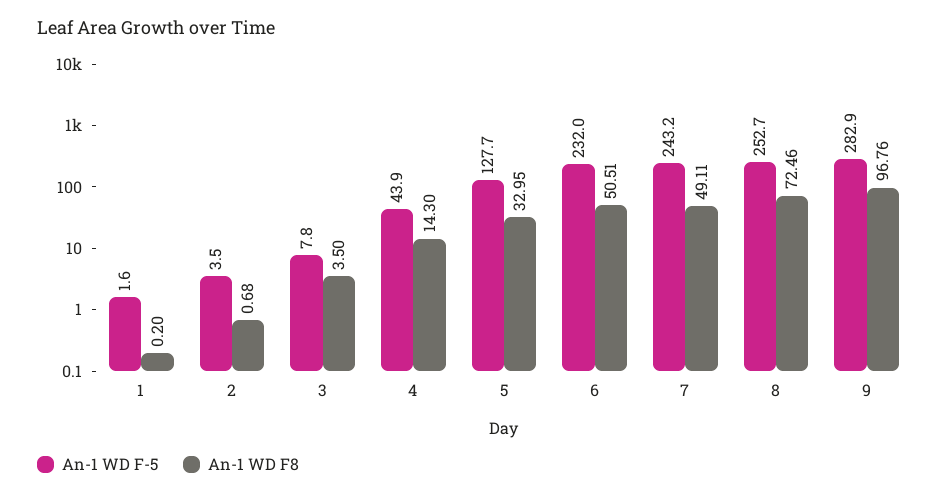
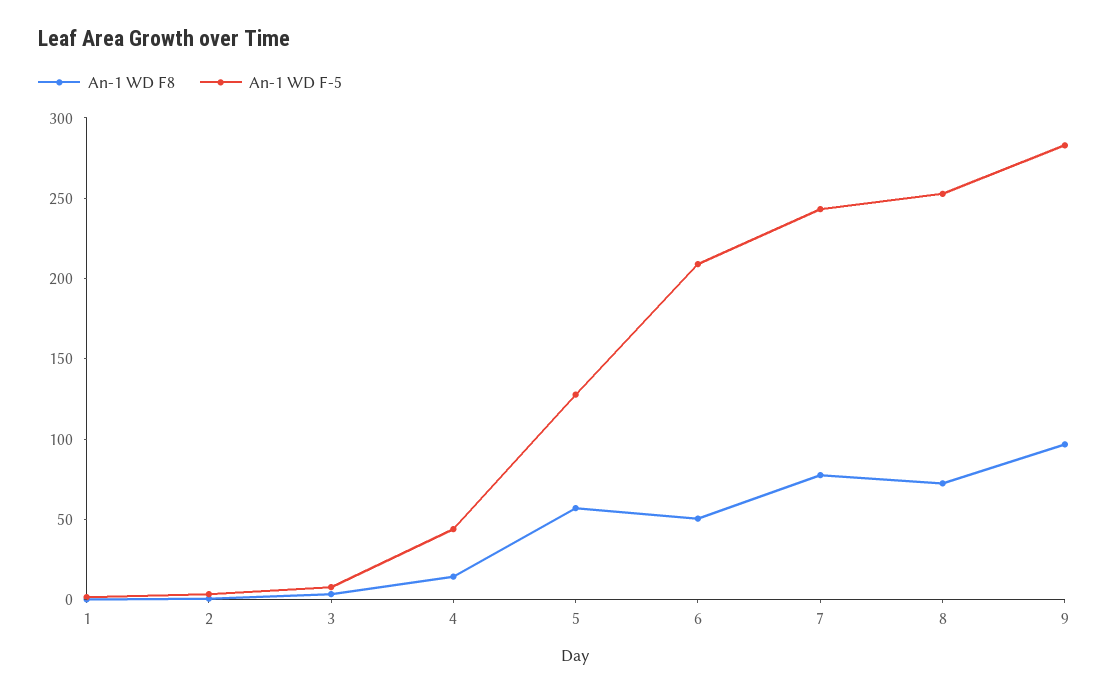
An-1 WD F8, 5: 32.95 -> 60
An-1 WD F-5, 6: 232 -> 210
An-1 WD F8, 7: 49.11 -> 80

